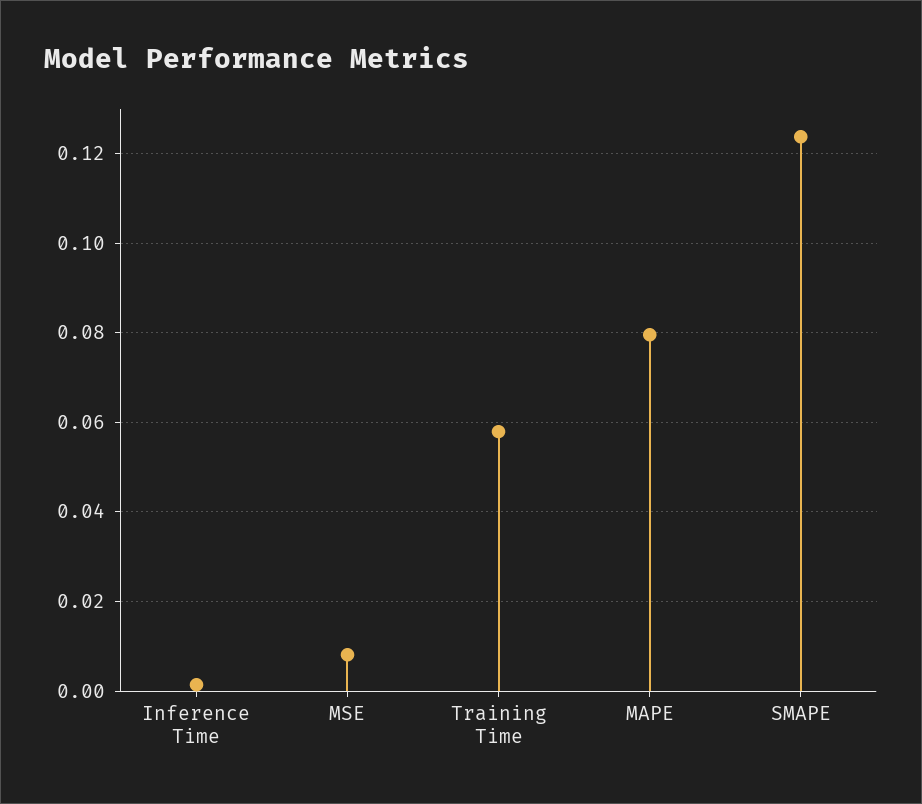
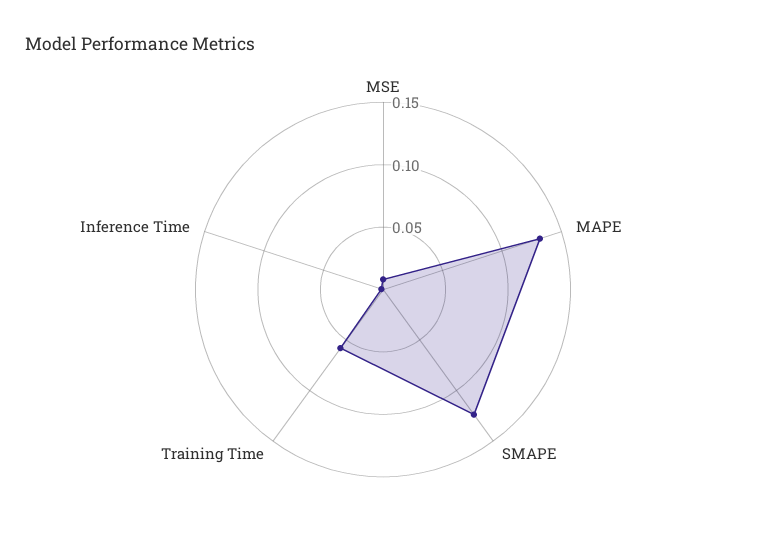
MAPE: 0.08 -> 0.13

